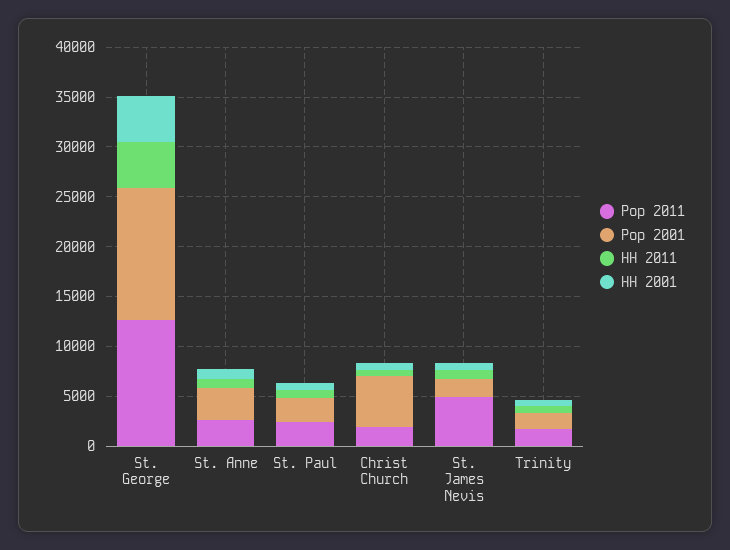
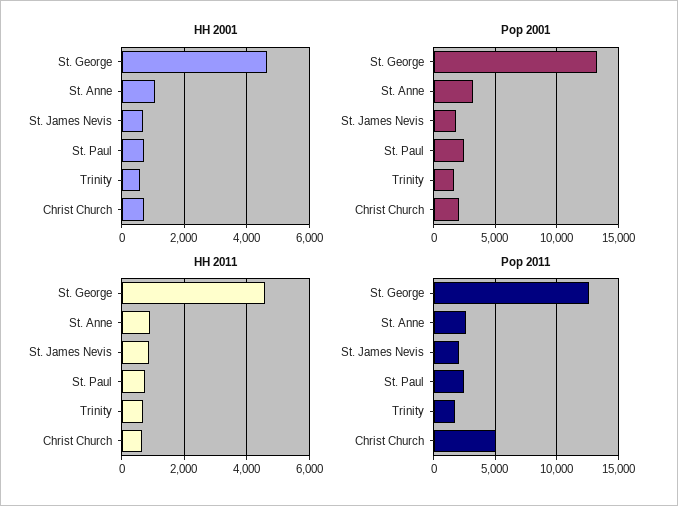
Pop 2011, Christ Church: 2000 -> 5000
Pop 2001, Christ Church: 5000 -> 2000
Pop 2011, St. James Nevis: 5000 -> 2000

